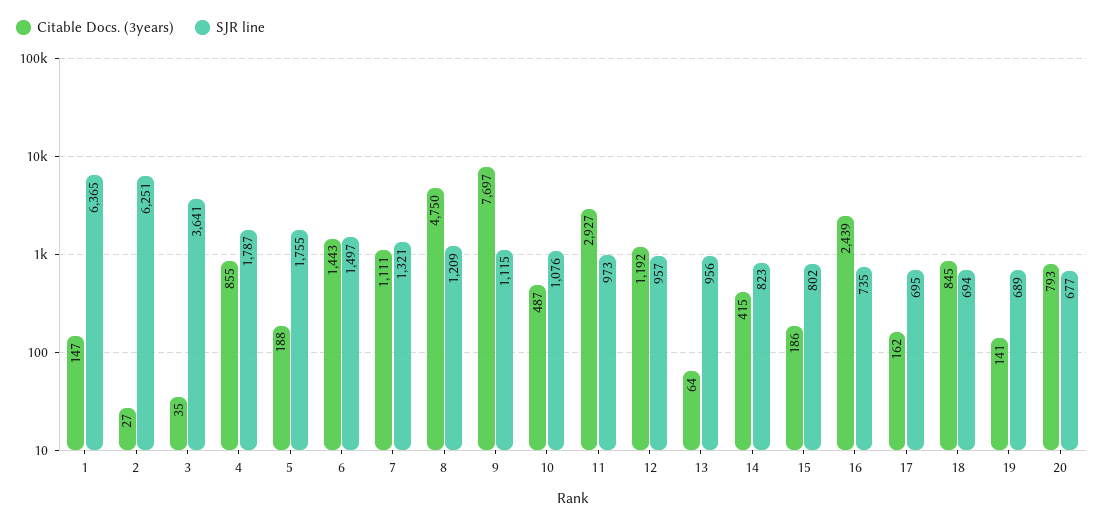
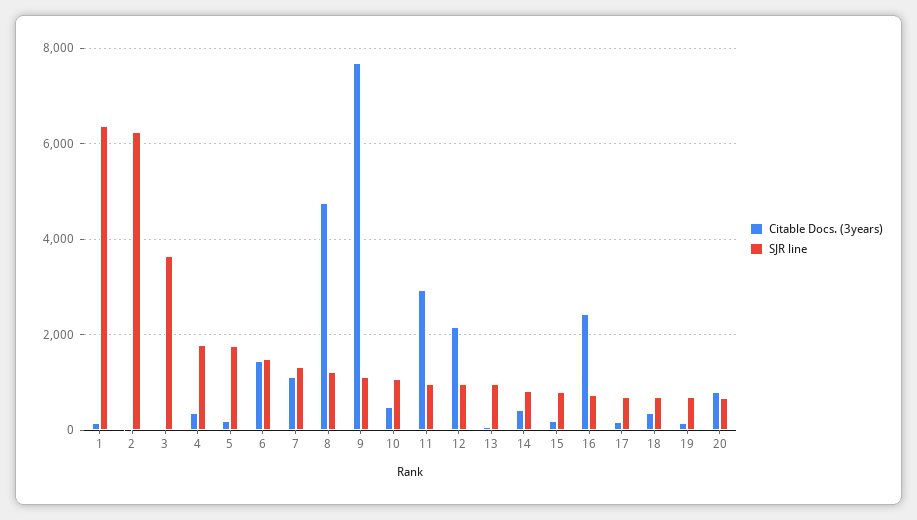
Citable Docs. (3years), 4: 855 -> 400
Citable Docs. (3years), 12: 1192 -> 2200
Citable Docs. (3years), 18: 845 -> 400

